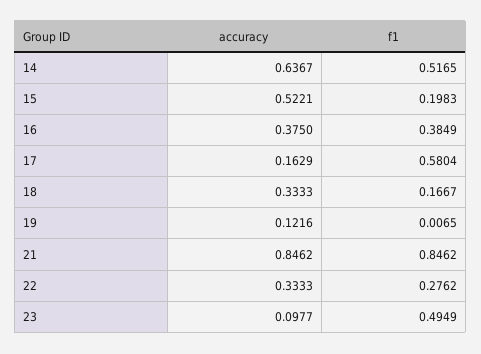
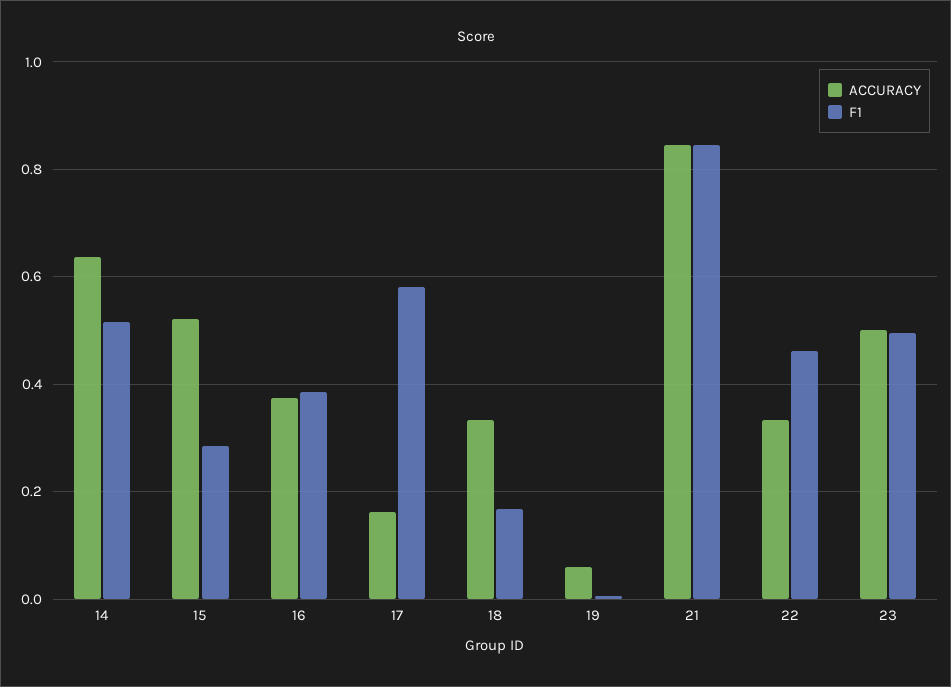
f1, 15: 0.1983 -> 0.28
accuracy, 19: 0.1216 -> 0.06
f1, 22: 0.2762 -> 0.46
accuracy, 23: 0.0977 -> 0.5

